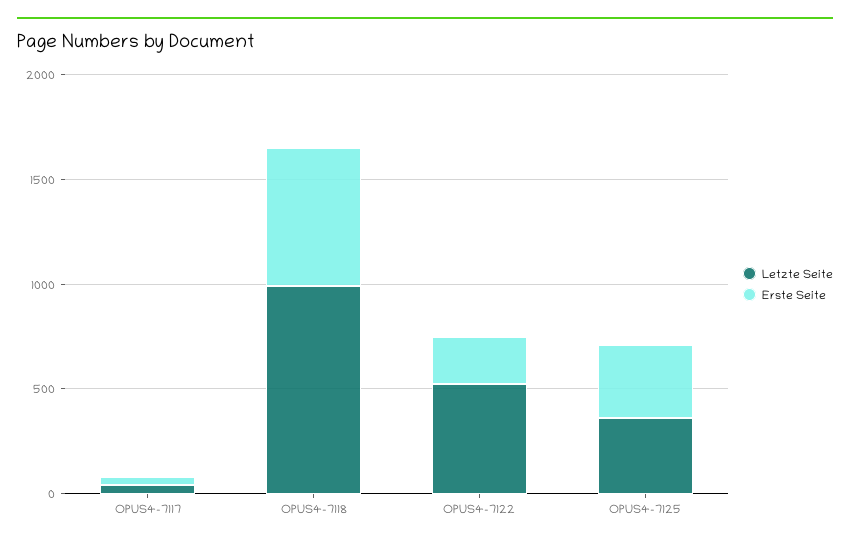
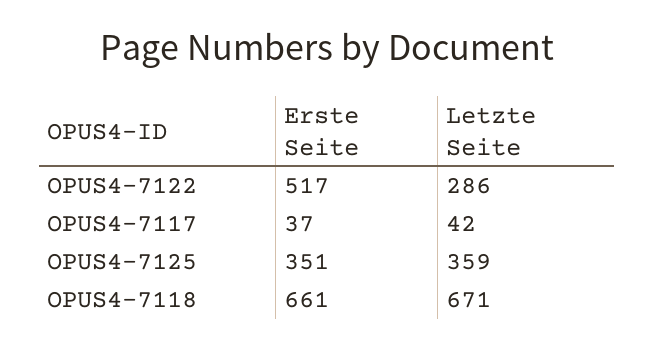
Letzte Seite, OPUS4-7118: 1000 -> 671
Letzte Seite, OPUS4-7122: 500 -> 286
Erste Seite, OPUS4-7122: 200 -> 517

